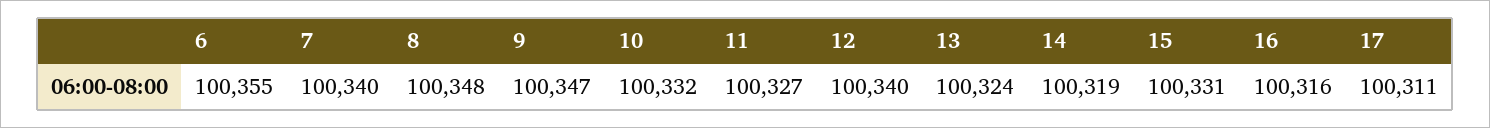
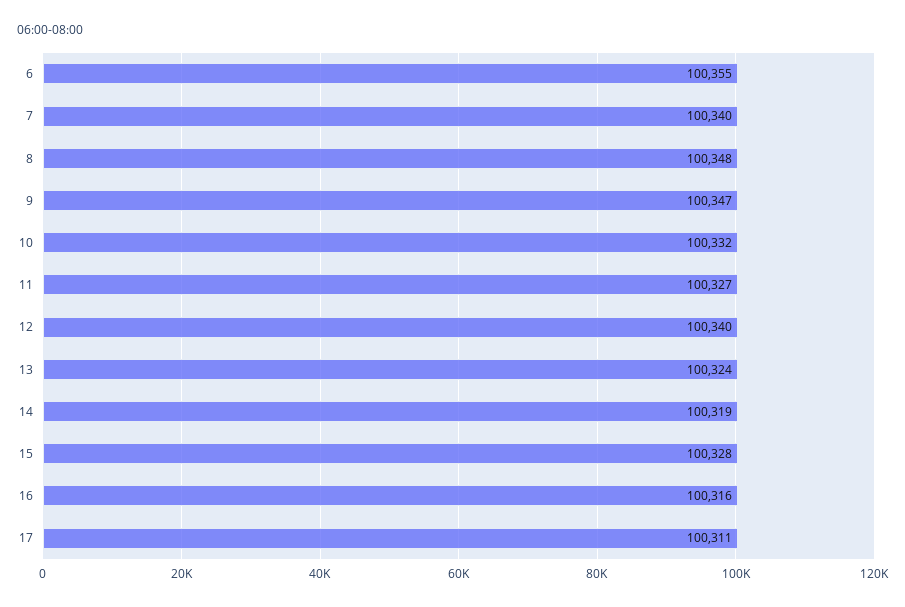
15: 100331 -> 100328

